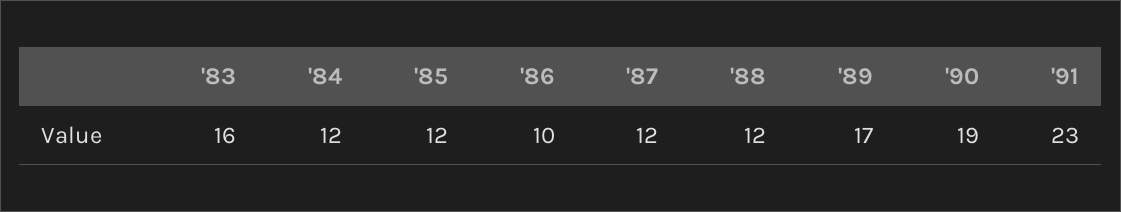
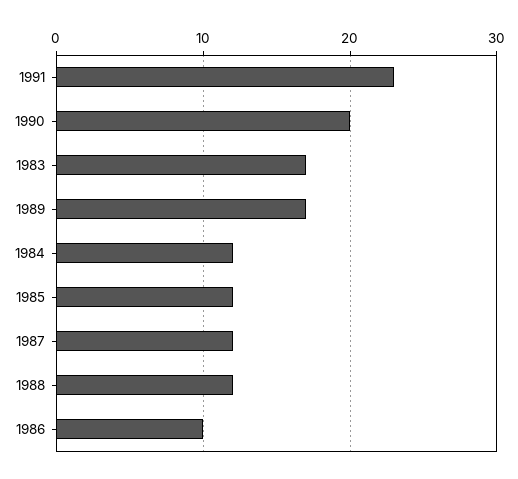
'83: 16 -> 17
'90: 19 -> 20

